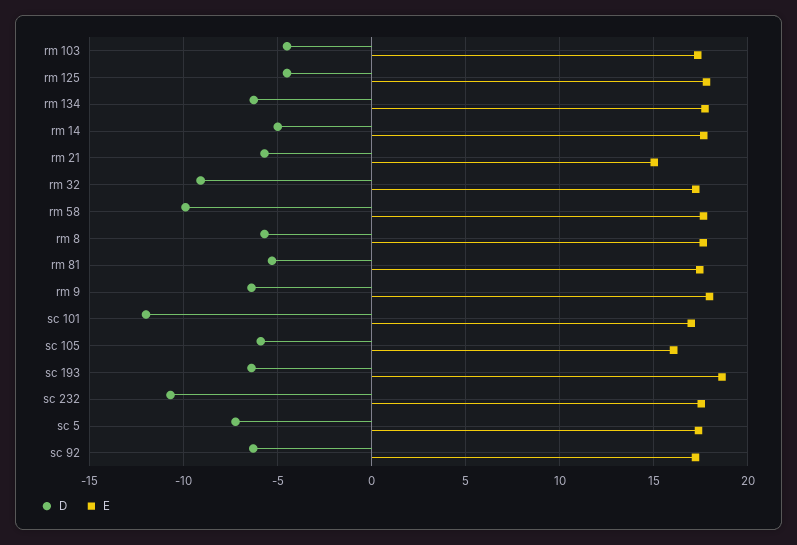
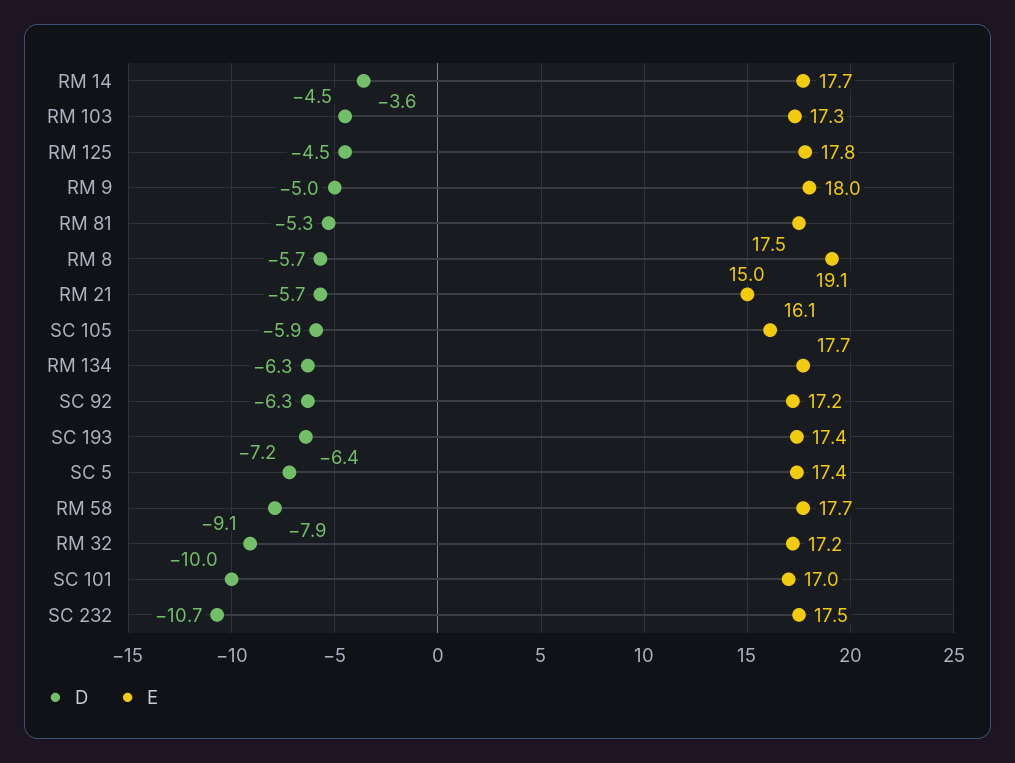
D, rm 14: -5 -> -3.6
D, rm 58: -10 -> -7.9
E, rm 8: 17.5 -> 19.1
D, rm 9: -6.5 -> -5
D, sc 101: -12 -> -10
E, sc 193: 18.5 -> 17.4

